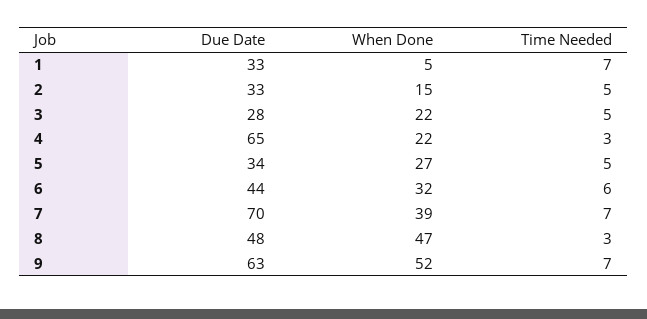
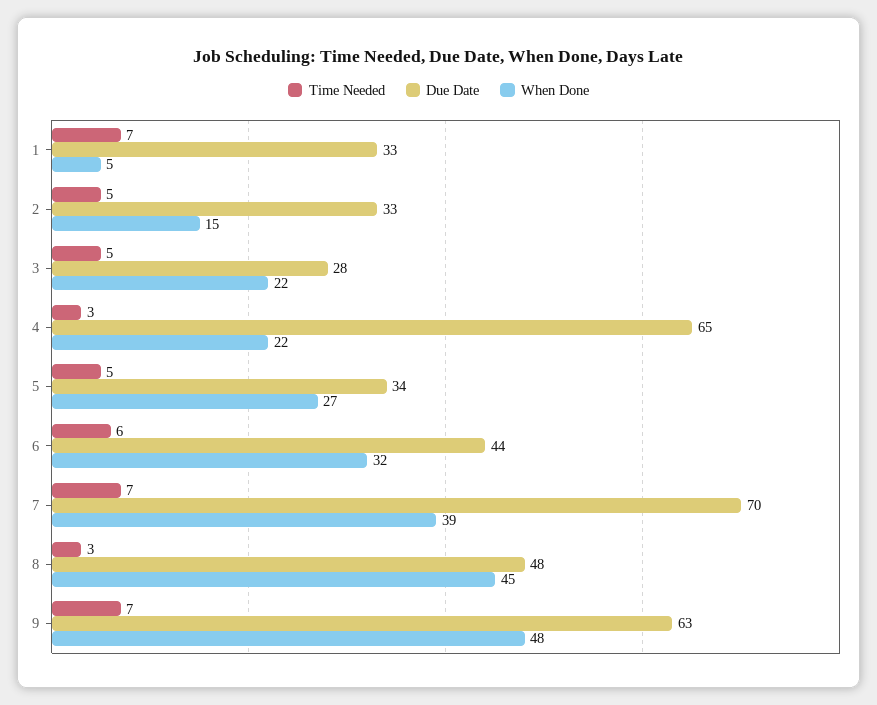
When Done, 8: 47 -> 45
When Done, 9: 52 -> 48

